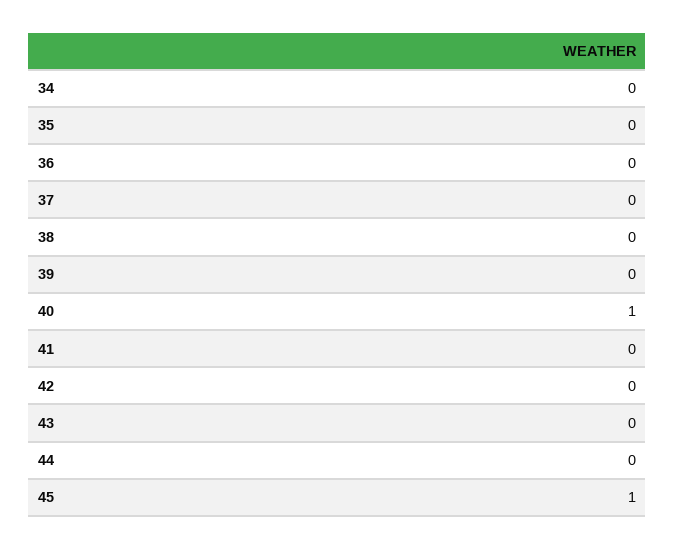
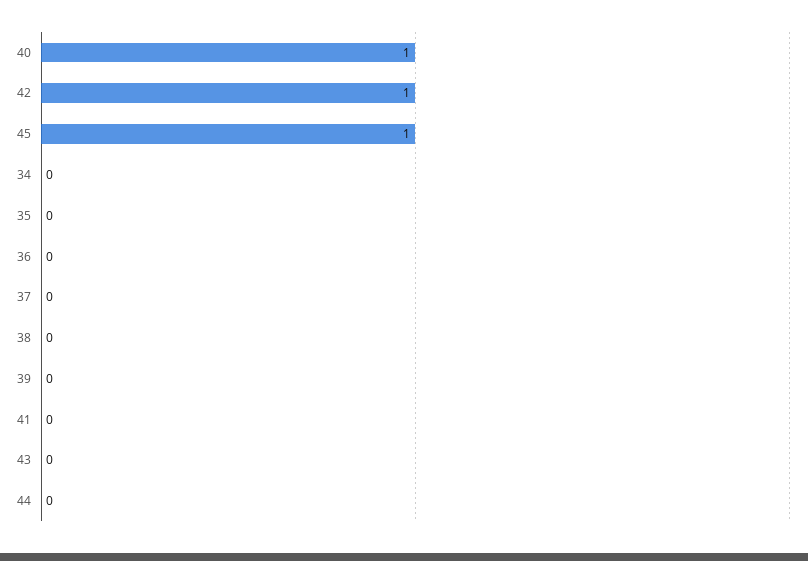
42: 0 -> 1

